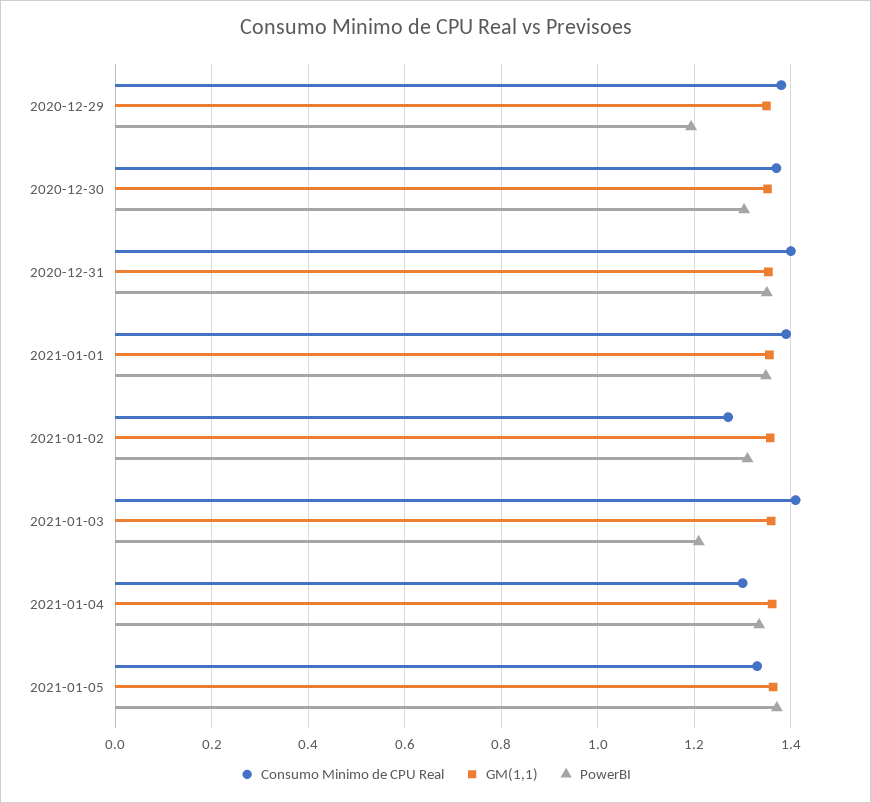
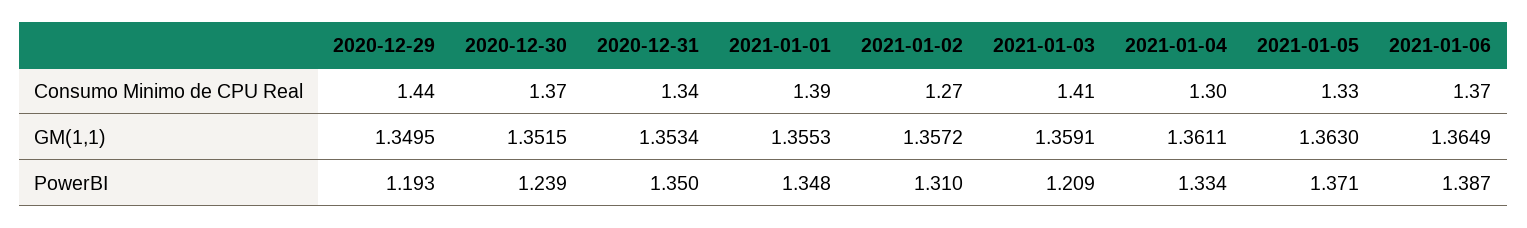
Consumo Minimo de CPU Real, 2020-12-29: 1.38 -> 1.44
PowerBI, 2020-12-30: 1.3 -> 1.239
Consumo Minimo de CPU Real, 2020-12-31: 1.4 -> 1.34
Consumo Minimo de CPU Real, 2021-01-06: none -> 1.37
GM(1,1), 2021-01-06: none -> 1.3649
PowerBI, 2021-01-06: none -> 1.387

